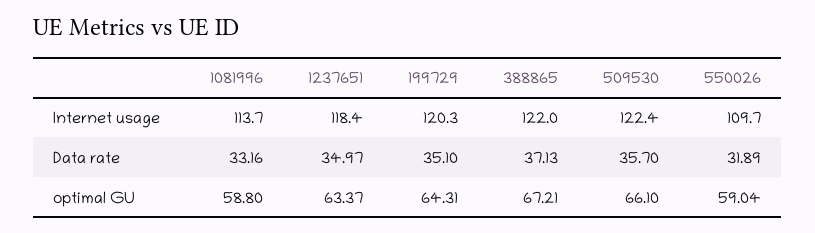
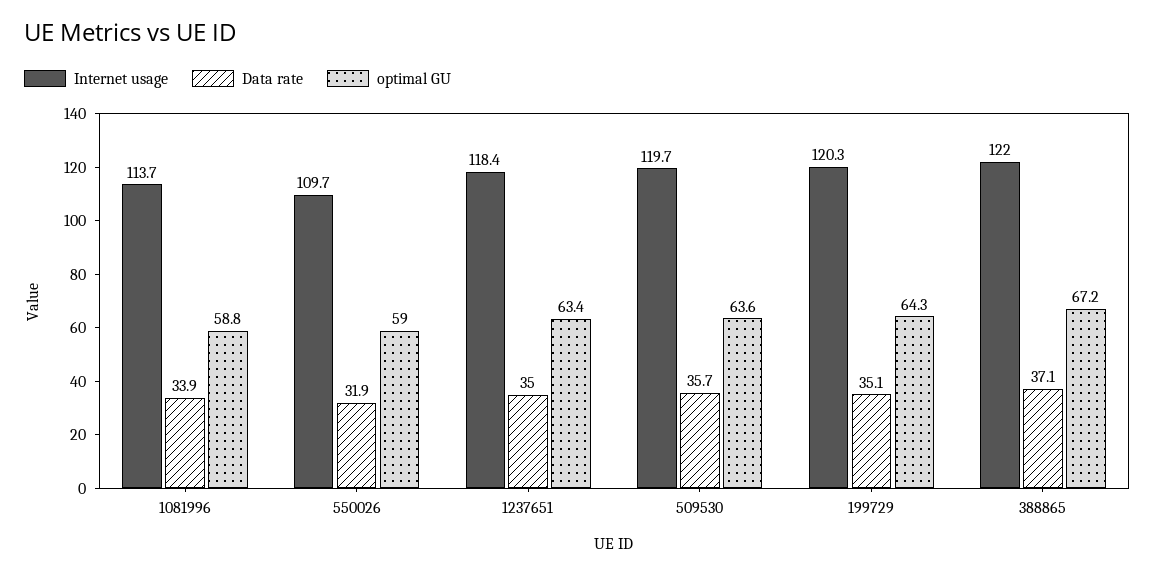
Internet usage, 509530: 122.4 -> 119.7
Data rate, 1081996: 33.16 -> 33.9
optimal GU, 509530: 66.1 -> 63.6

